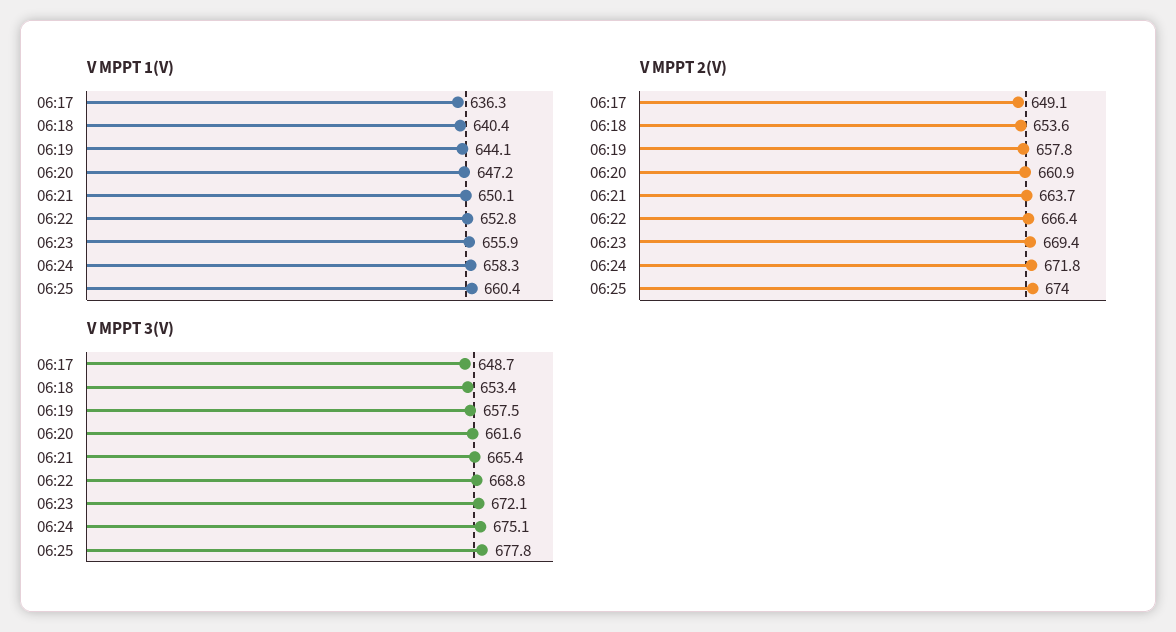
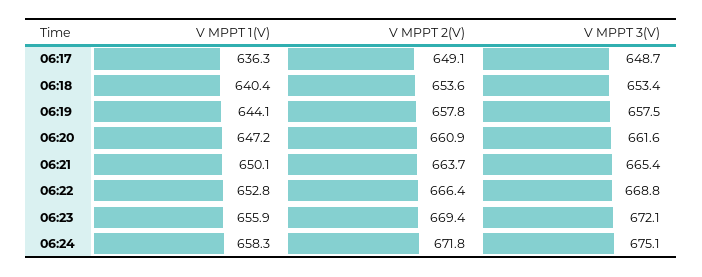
V MPPT 1(V), 06:25: 660.4 -> none
V MPPT 2(V), 06:25: 674 -> none
V MPPT 3(V), 06:25: 677.8 -> none

